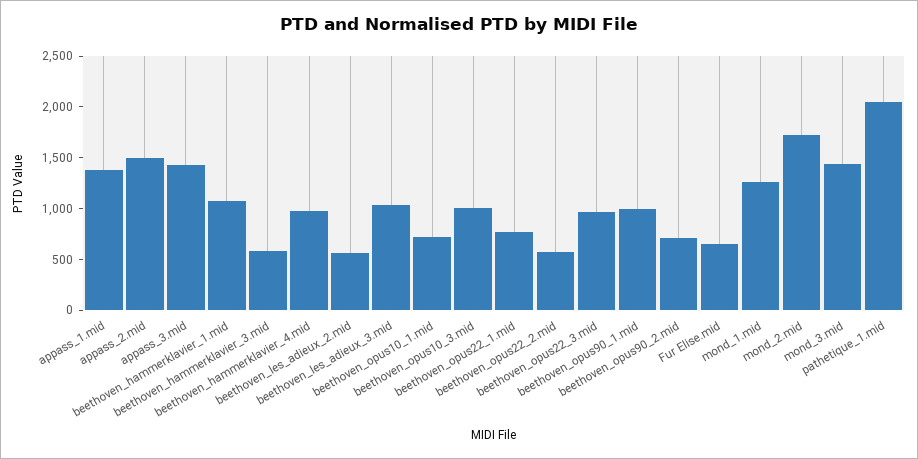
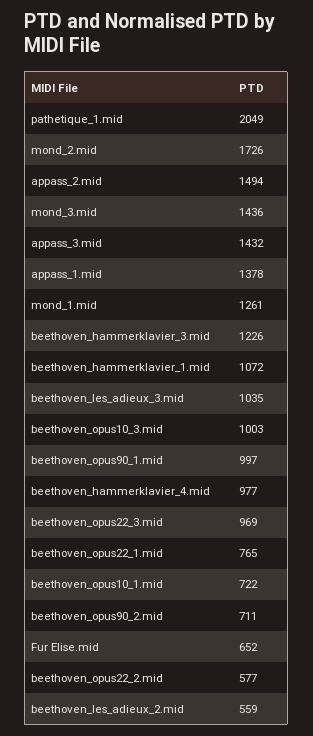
beethoven_hammerklavier_3.mid: 600 -> 1226

